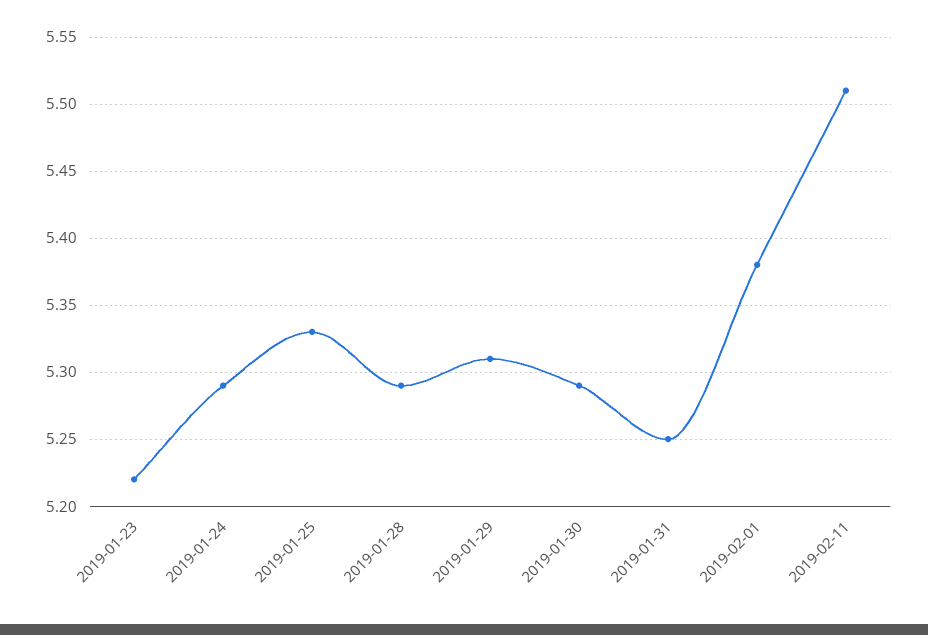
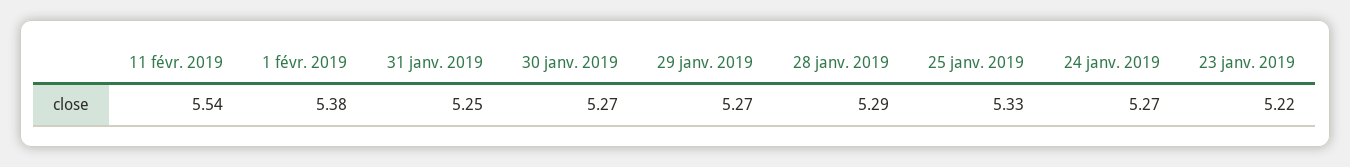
2019-01-24: 5.29 -> 5.27
2019-01-29: 5.31 -> 5.27
2019-01-30: 5.29 -> 5.27
2019-02-11: 5.51 -> 5.54

